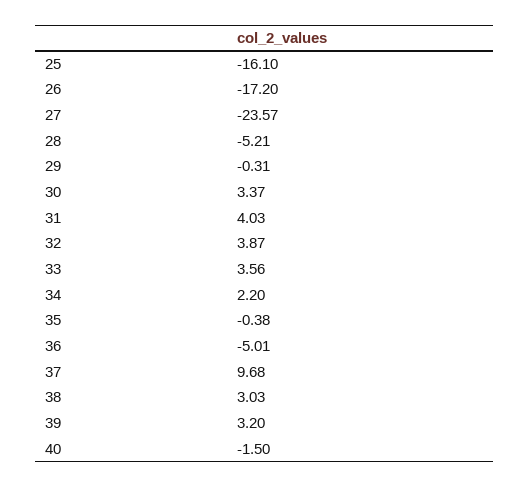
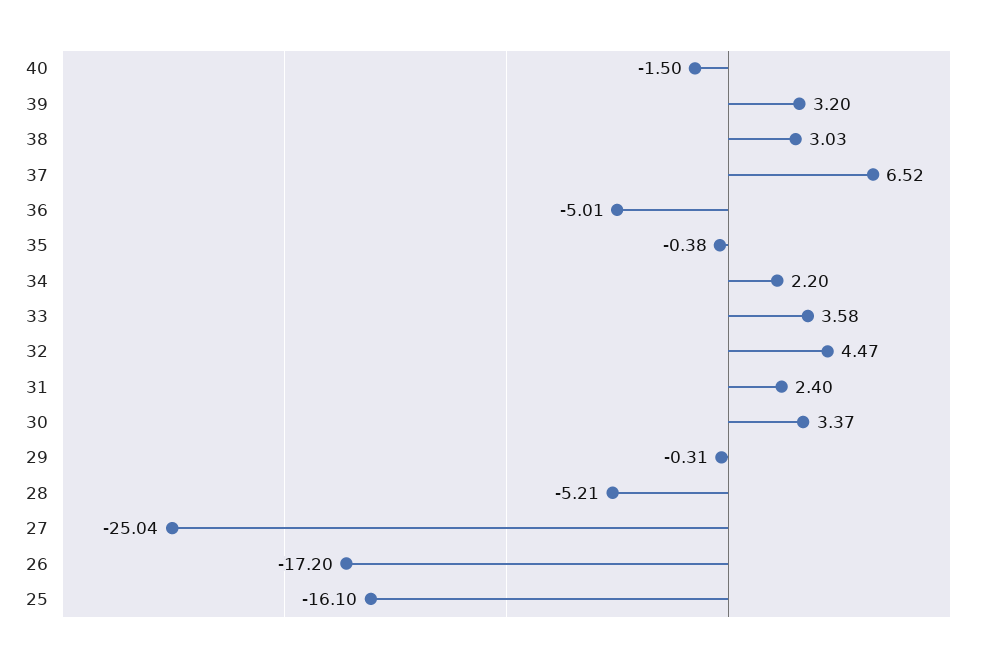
27: -23.57 -> -25.04
31: 4.03 -> 2.4
32: 3.87 -> 4.47
33: 3.56 -> 3.58
37: 9.68 -> 6.52

